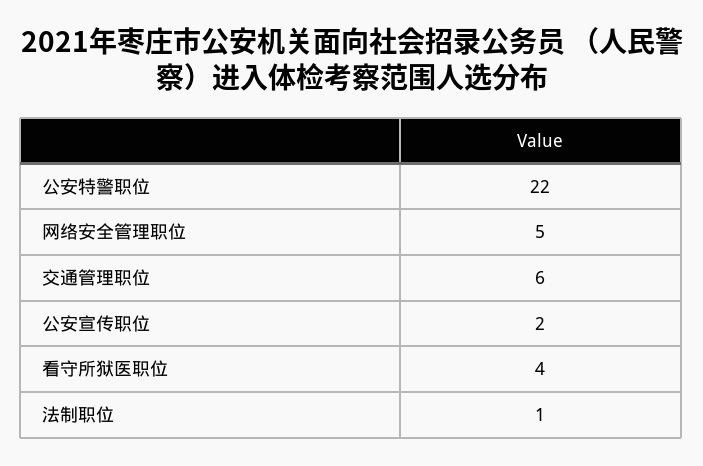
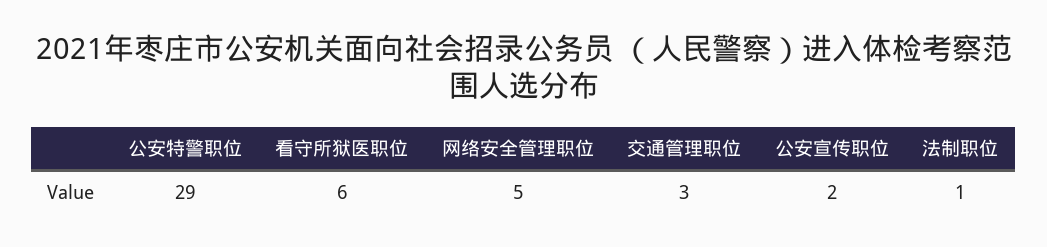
公安特警职位: 22 -> 29
交通管理职位: 6 -> 3
看守所狱医职位: 4 -> 6

